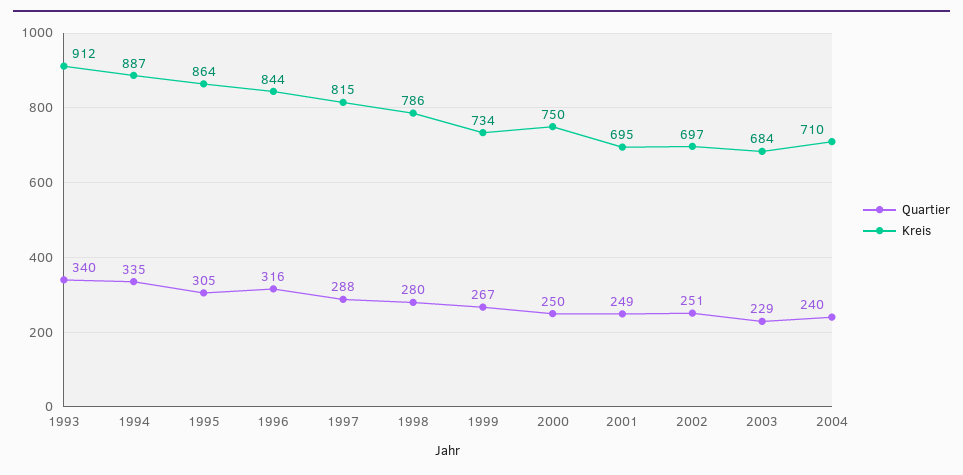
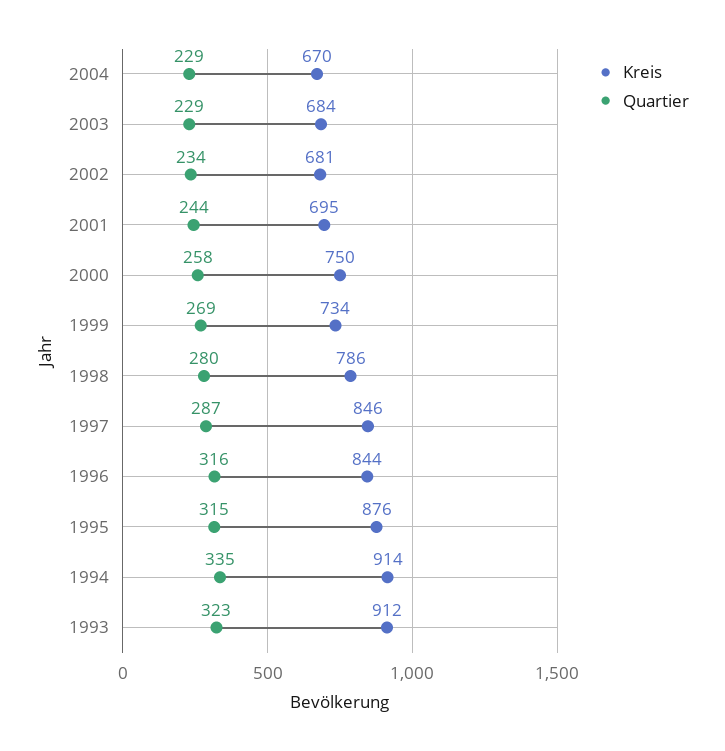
Quartier, 1993: 340 -> 323
Kreis, 1994: 887 -> 914
Quartier, 1995: 305 -> 315
Kreis, 1995: 864 -> 876
Quartier, 1997: 288 -> 287
Kreis, 1997: 815 -> 846
Quartier, 1999: 267 -> 269
Quartier, 2000: 250 -> 258
Quartier, 2001: 249 -> 244
Quartier, 2002: 251 -> 234
Kreis, 2002: 697 -> 681
Quartier, 2004: 240 -> 229
Kreis, 2004: 710 -> 670

